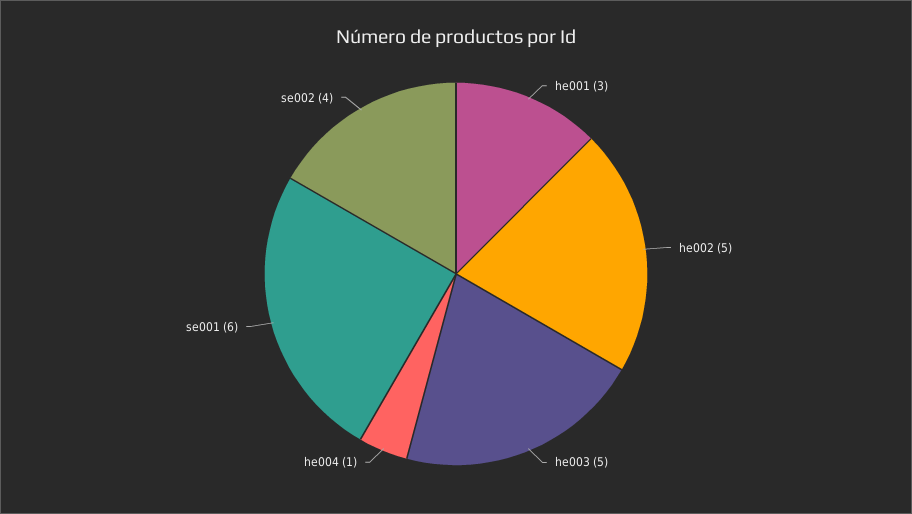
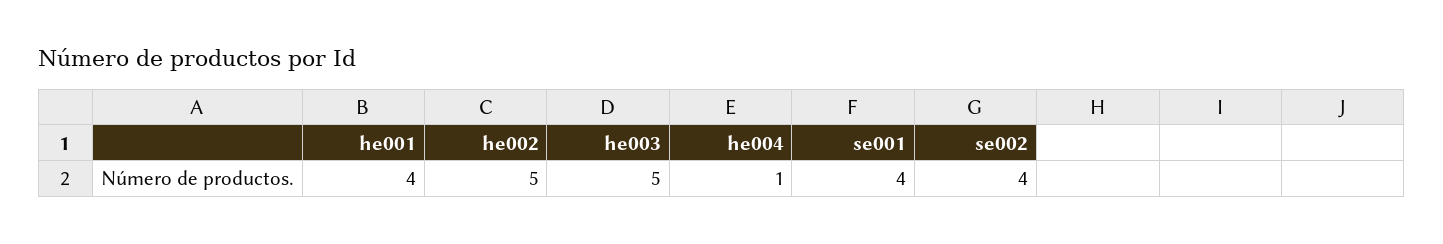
he001: 3 -> 4
se001: 6 -> 4

